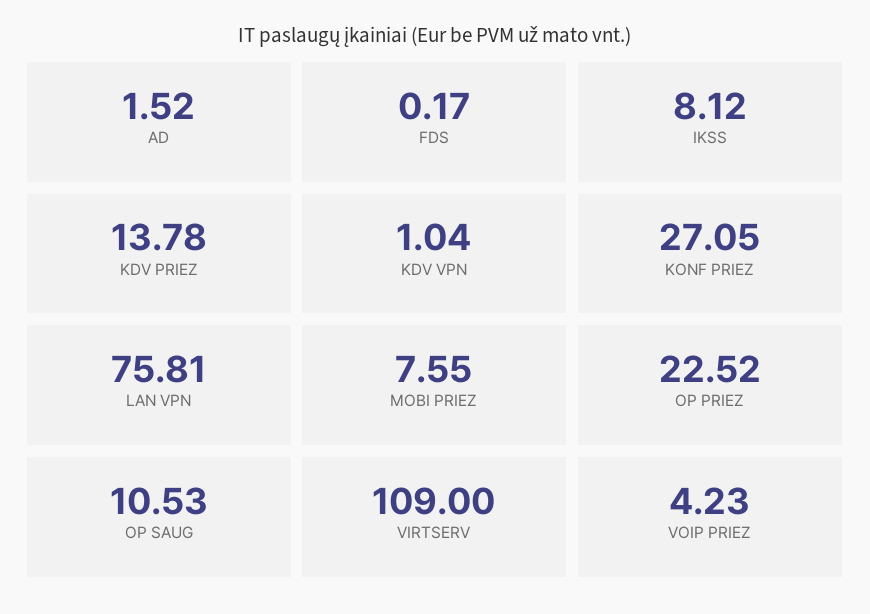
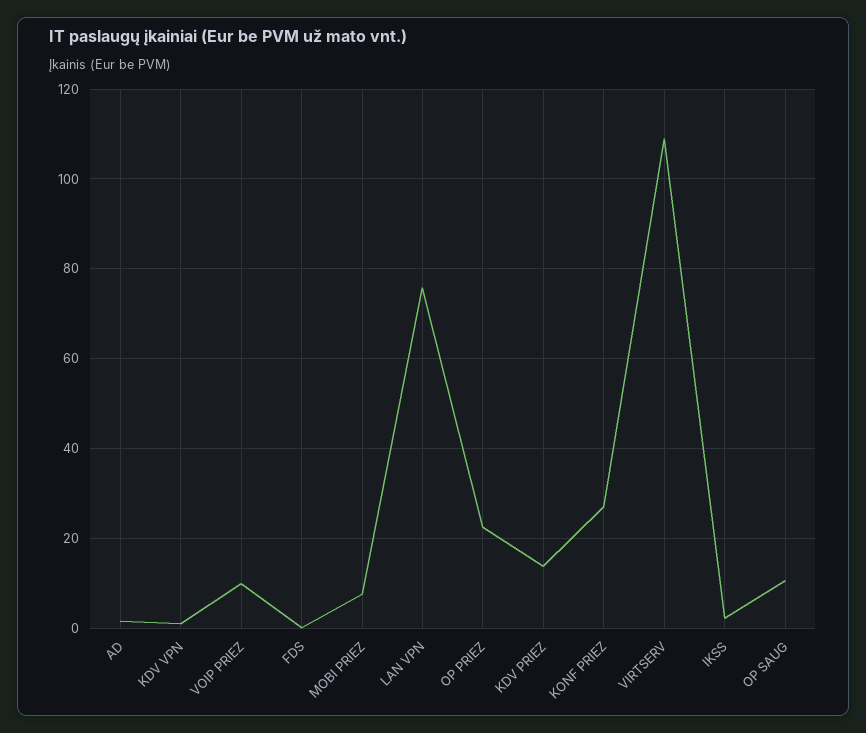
IKSS: 8.12 -> 2
VOIP PRIEZ: 4.23 -> 10

